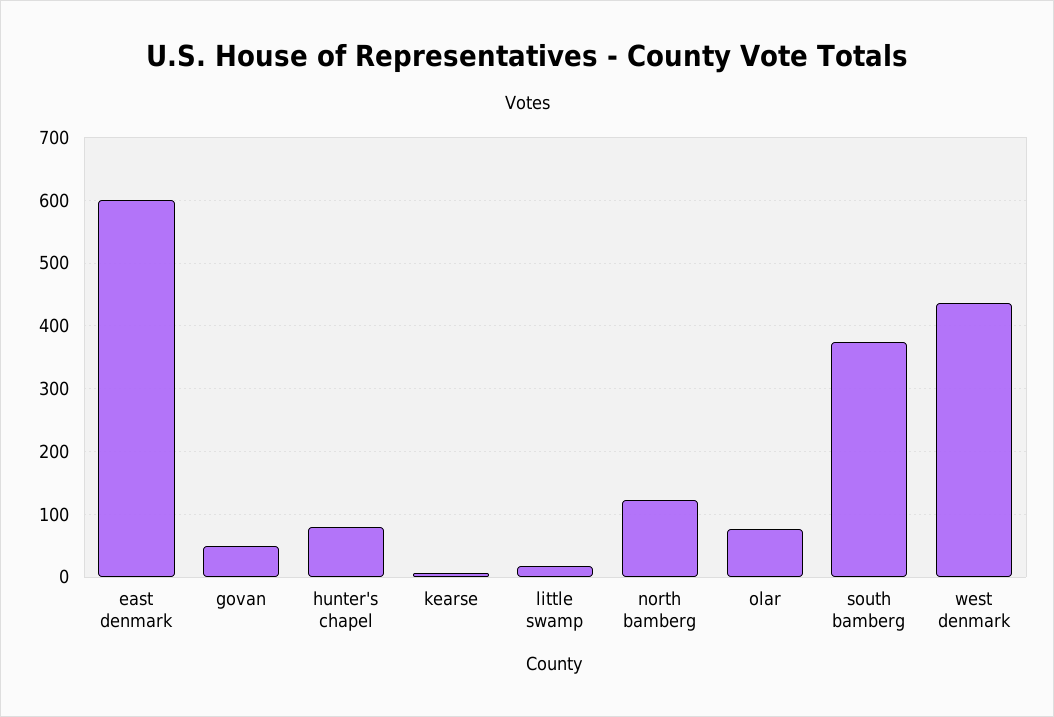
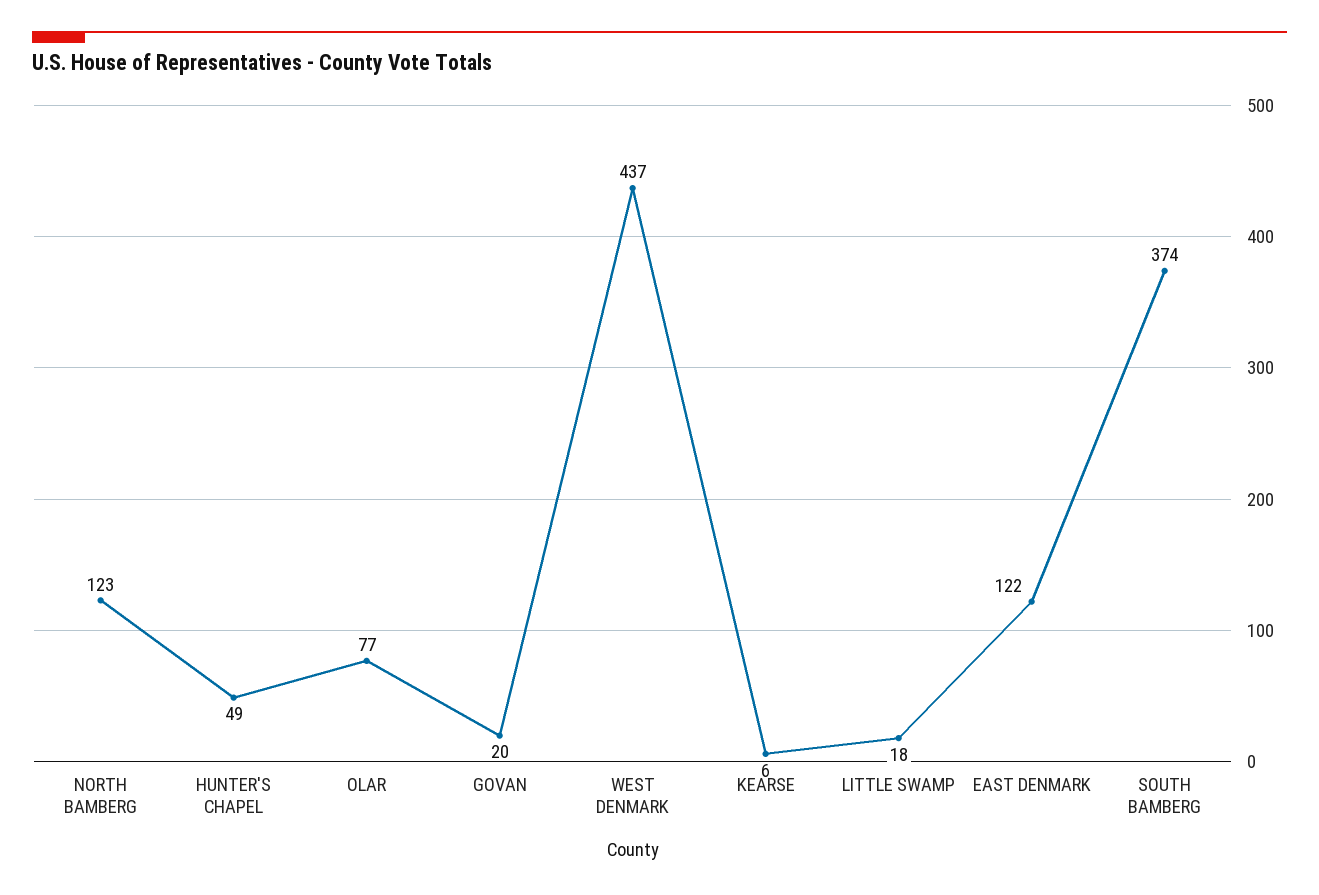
east denmark: 600 -> 122
govan: 50 -> 20
hunter's chapel: 80 -> 49

